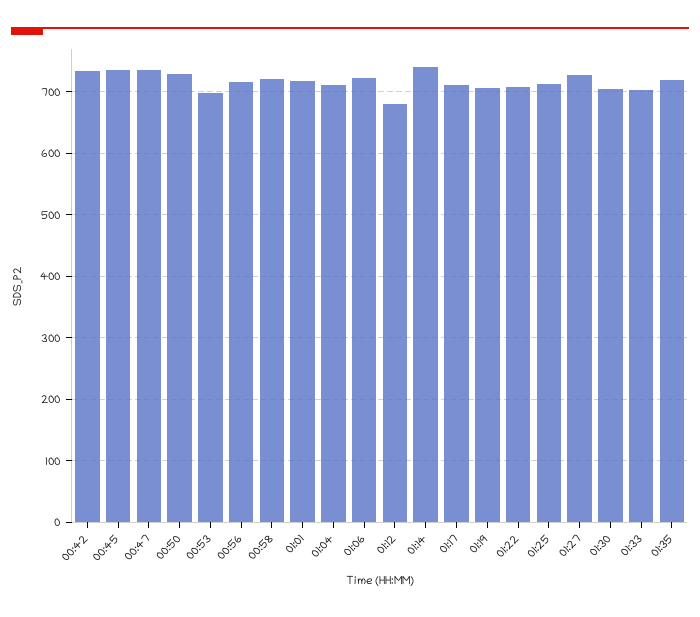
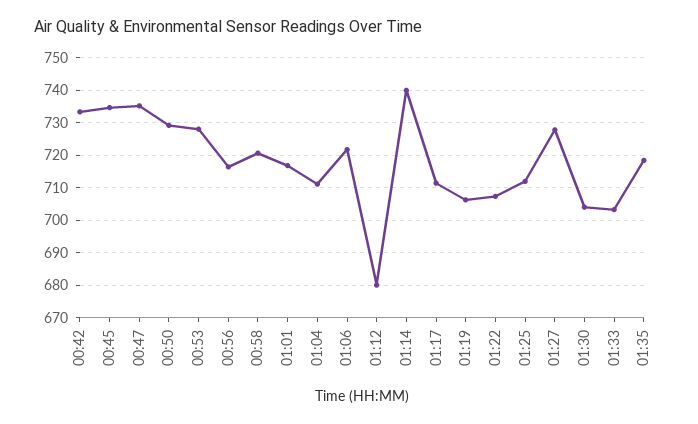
00:53: 700 -> 728

